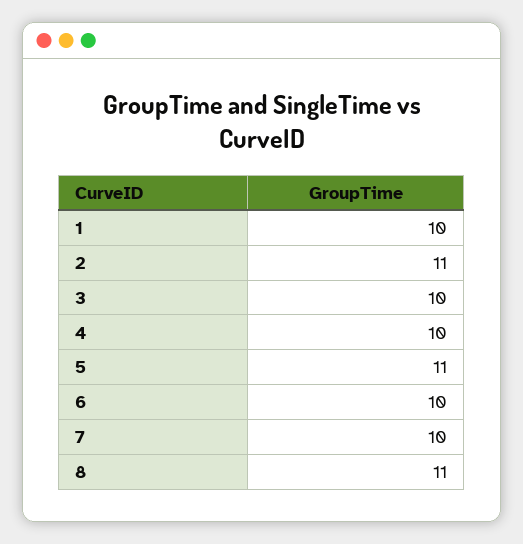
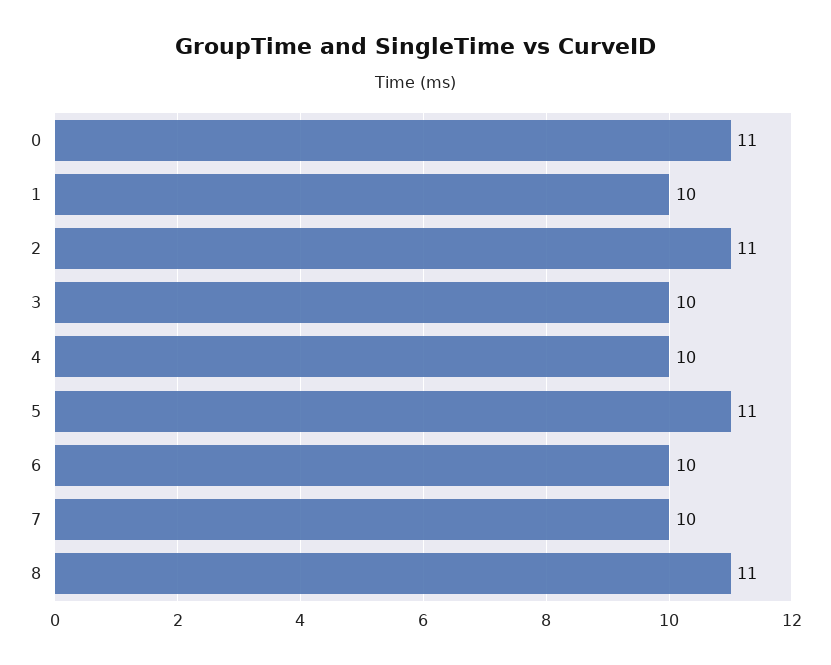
0: none -> 11

